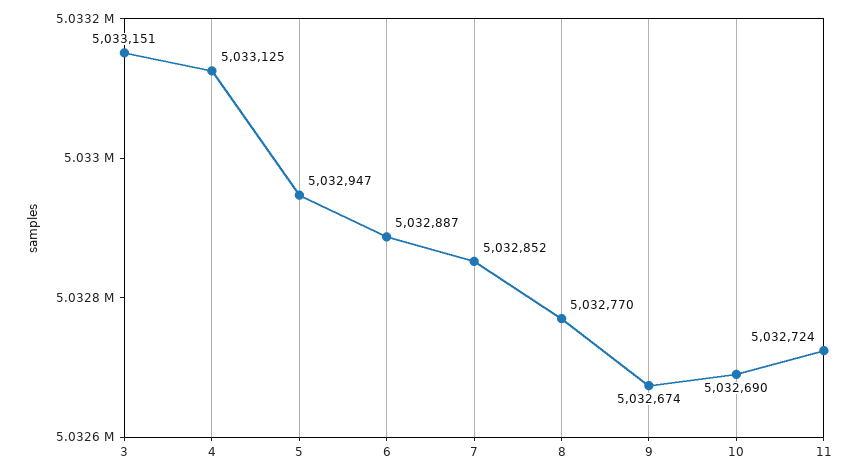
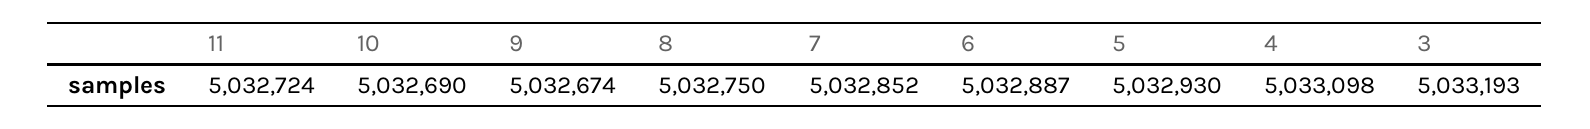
3: 5033151 -> 5033193
4: 5033125 -> 5033098
5: 5032947 -> 5032930
8: 5032770 -> 5032750

